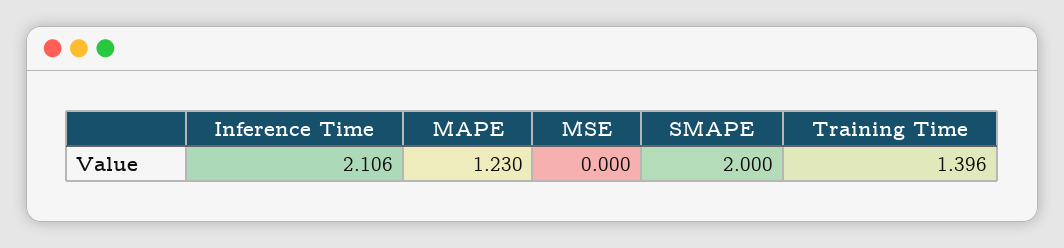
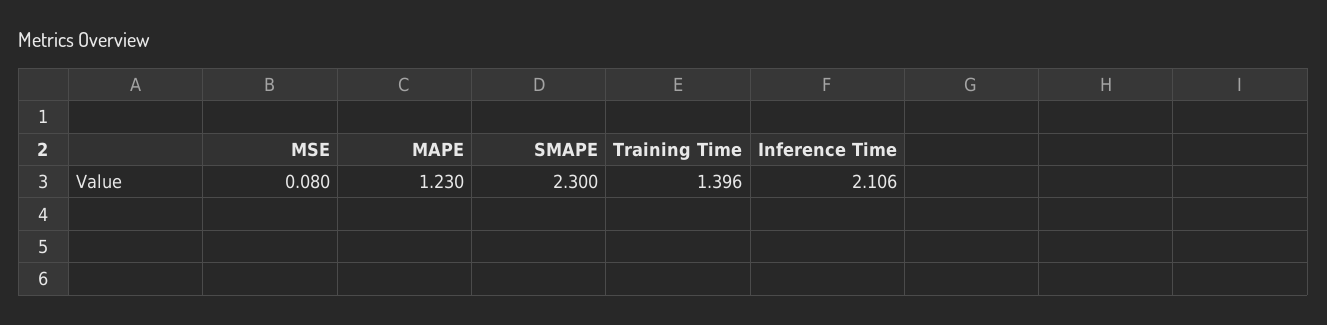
MSE: 0 -> 0.08
SMAPE: 2 -> 2.3

